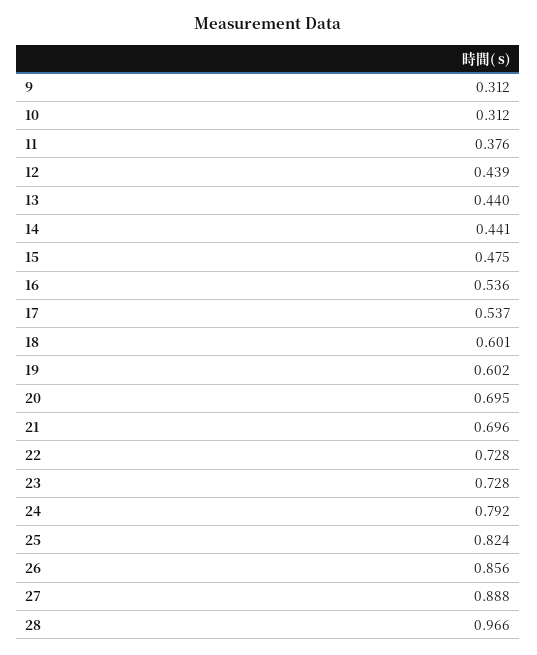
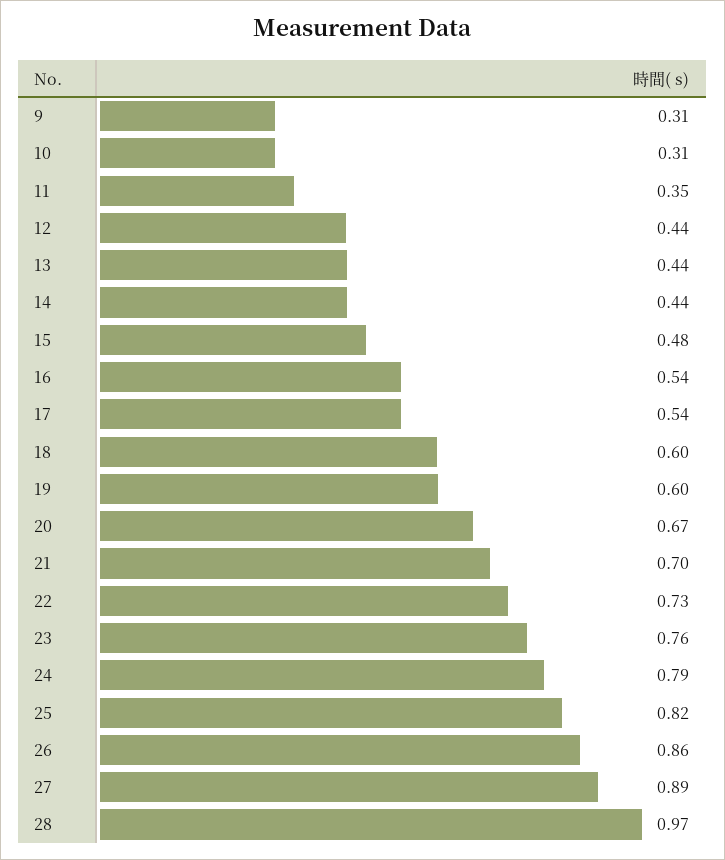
11: 0.376 -> 0.35
20: 0.695 -> 0.67
23: 0.728 -> 0.76

